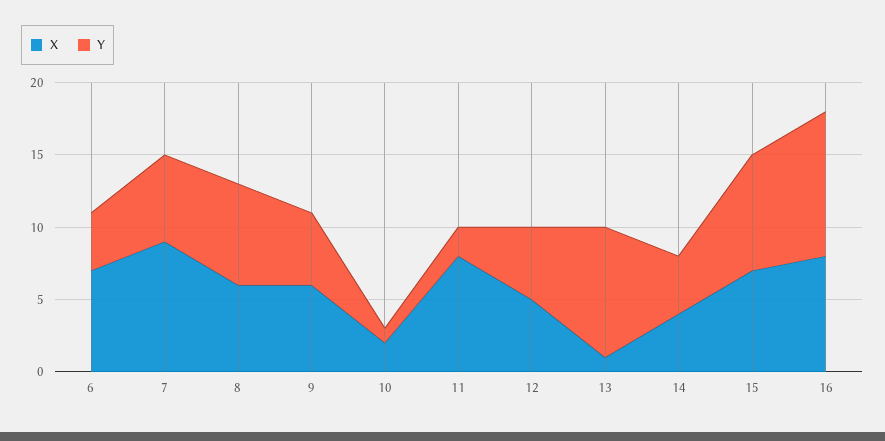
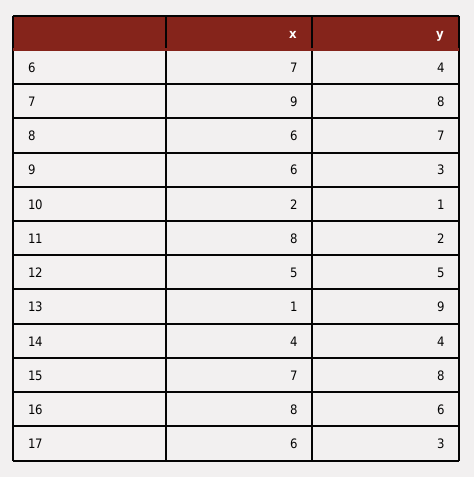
Y, 7: 6 -> 8
Y, 9: 5 -> 3
Y, 16: 10 -> 6
X, 17: none -> 6
Y, 17: none -> 3

